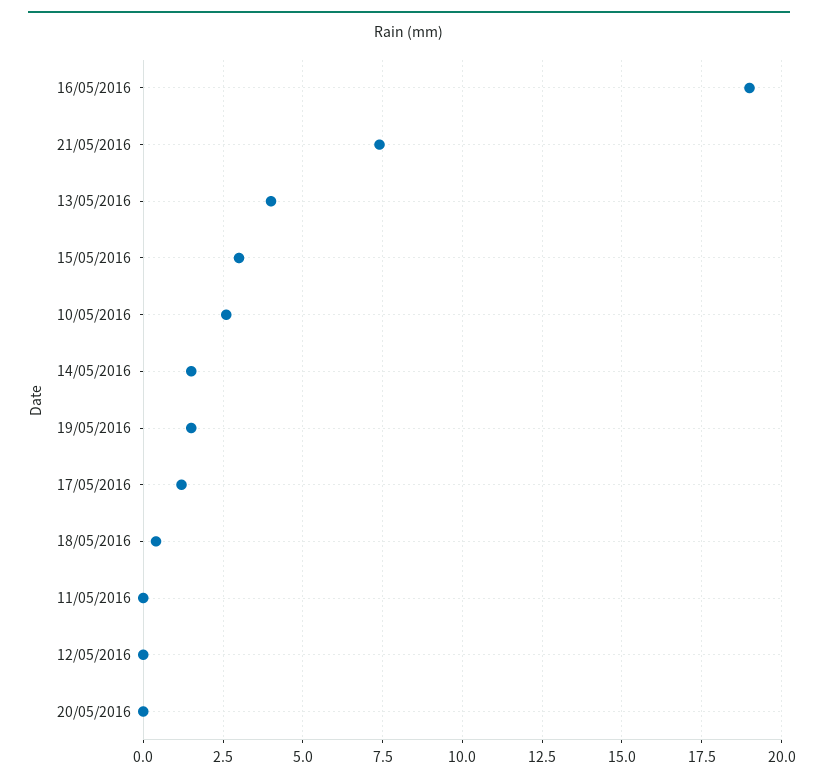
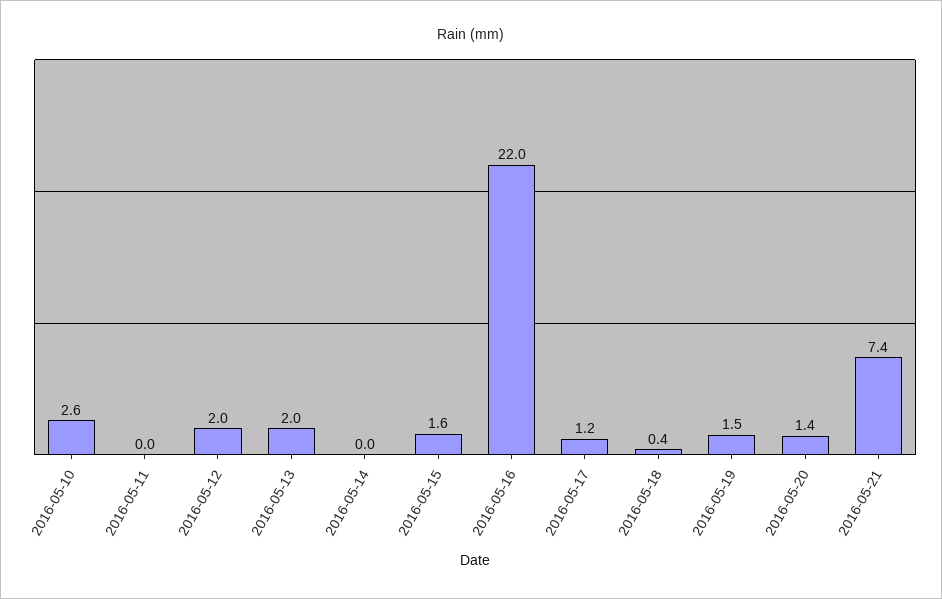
16/05/2016: 19 -> 22
13/05/2016: 4 -> 2
15/05/2016: 3 -> 1.6
14/05/2016: 1.5 -> 0
12/05/2016: 0 -> 2
20/05/2016: 0 -> 1.4

